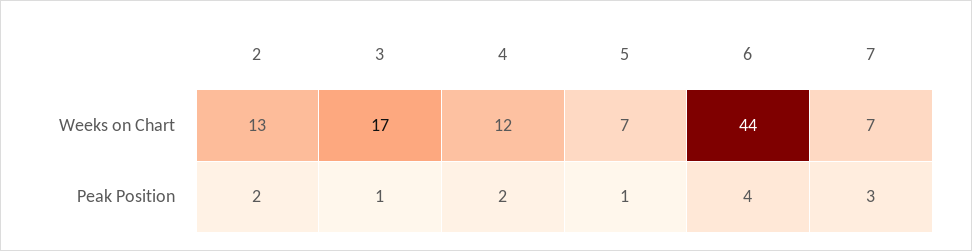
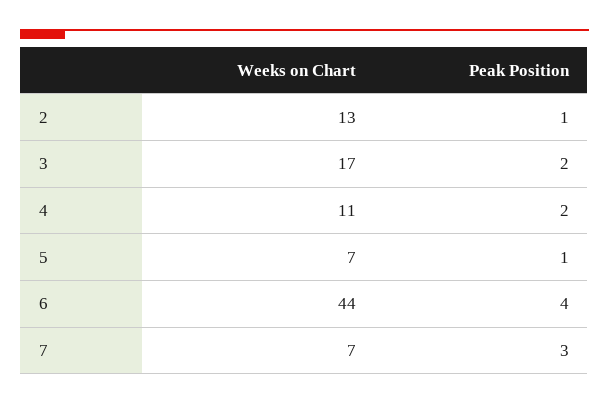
4, Weeks on Chart: 12 -> 11
2, Peak Position: 2 -> 1
3, Peak Position: 1 -> 2

